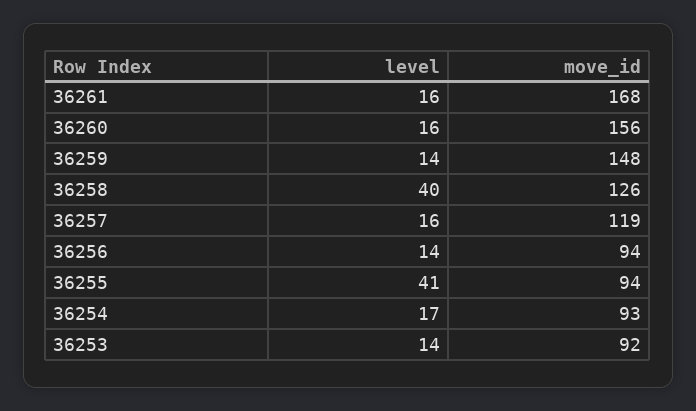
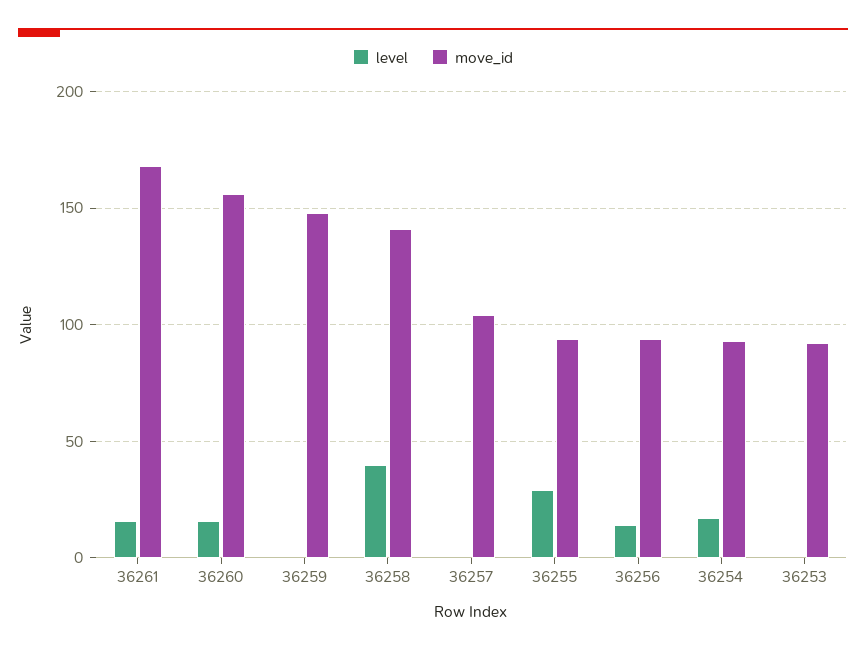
level, 36259: 14 -> 0
move_id, 36258: 126 -> 140
level, 36257: 16 -> 0
move_id, 36257: 119 -> 105
level, 36255: 41 -> 30
level, 36253: 14 -> 0

